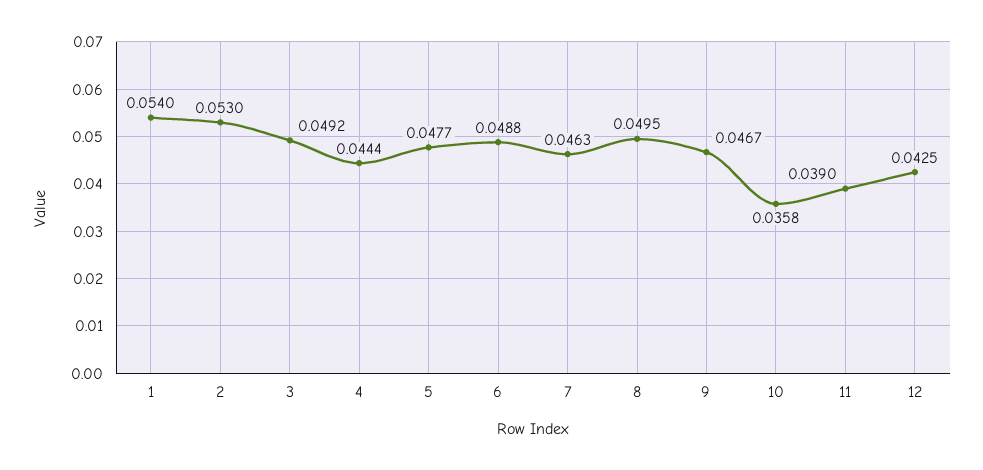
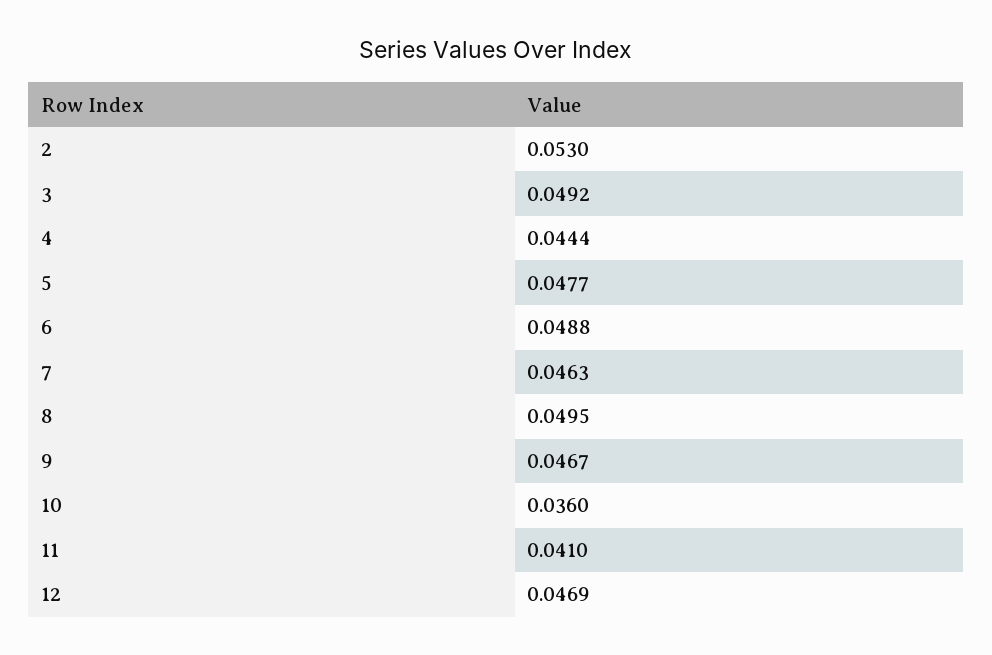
1: 0.054 -> none
10: 0.0358 -> 0.036
11: 0.039 -> 0.041
12: 0.0425 -> 0.0469

